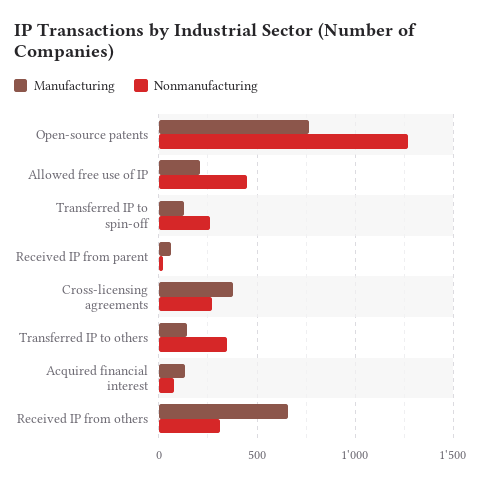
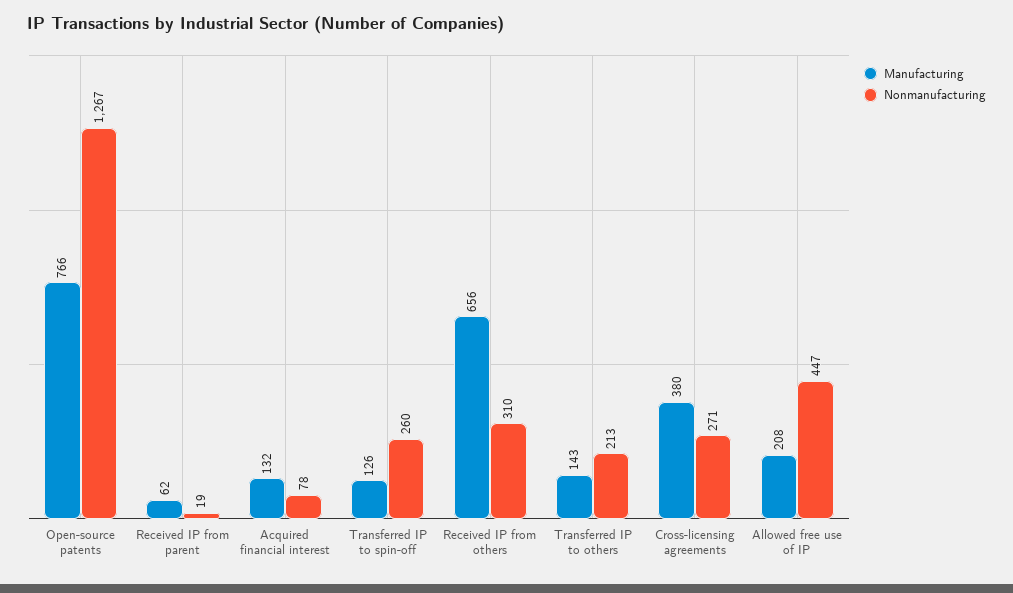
Nonmanufacturing, Transferred IP to others: 350 -> 213

